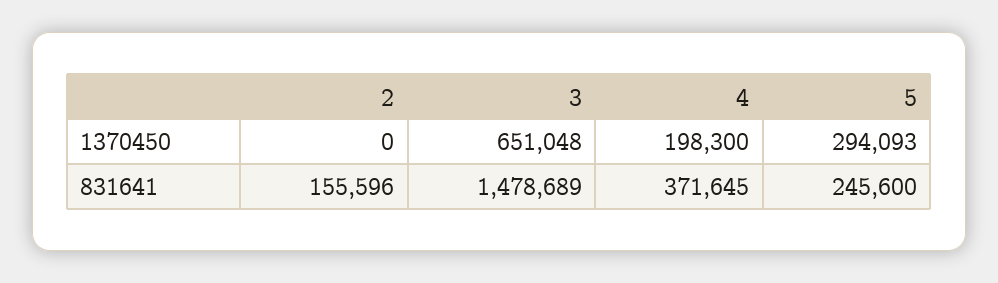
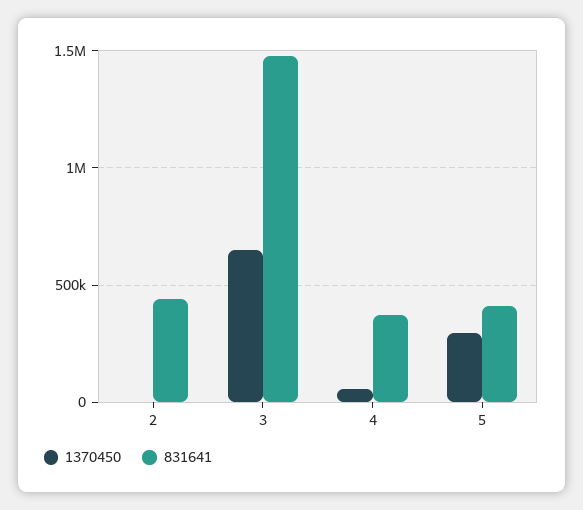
1370450, 4: 198300 -> 50000
831641, 2: 155596 -> 450000
831641, 5: 245600 -> 400000

